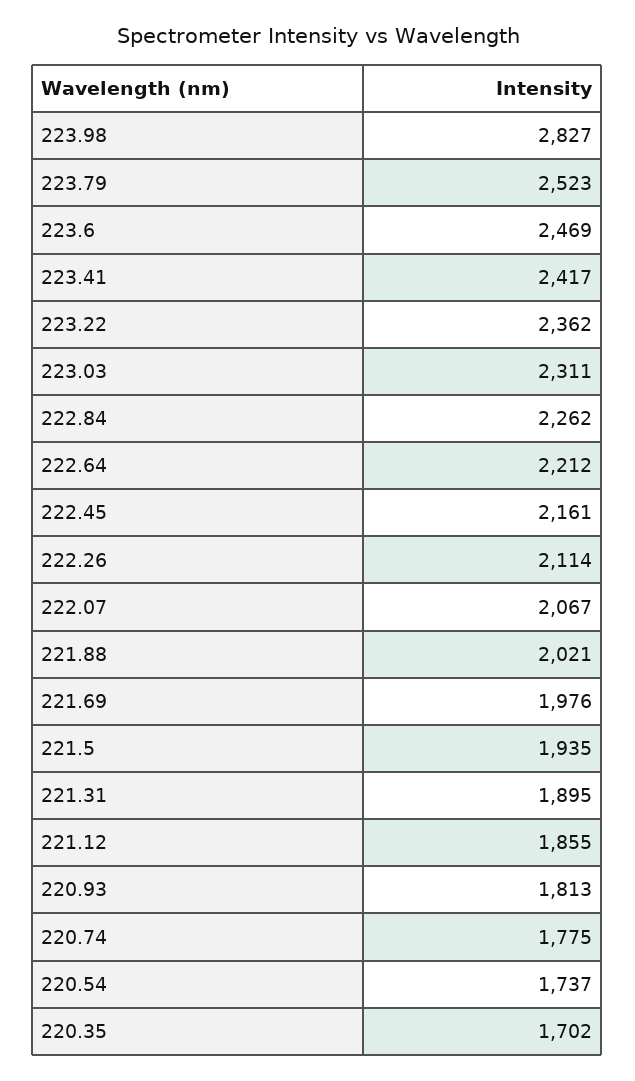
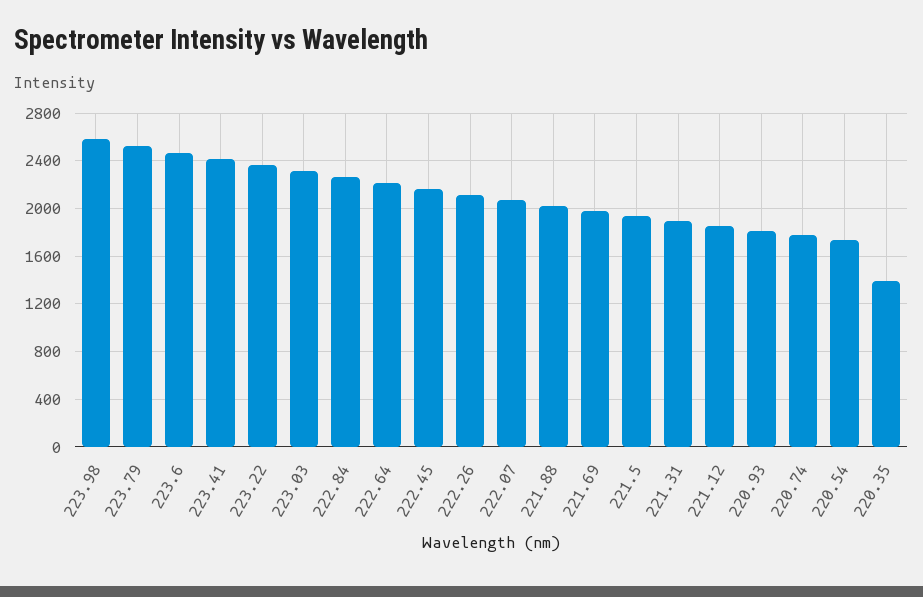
223.98: 2827 -> 2600
220.35: 1702 -> 1400

